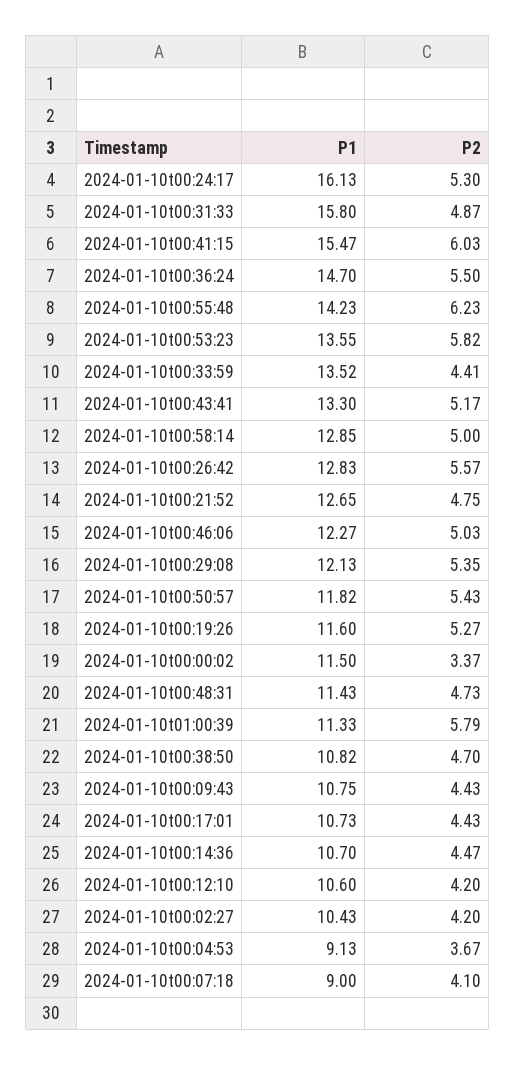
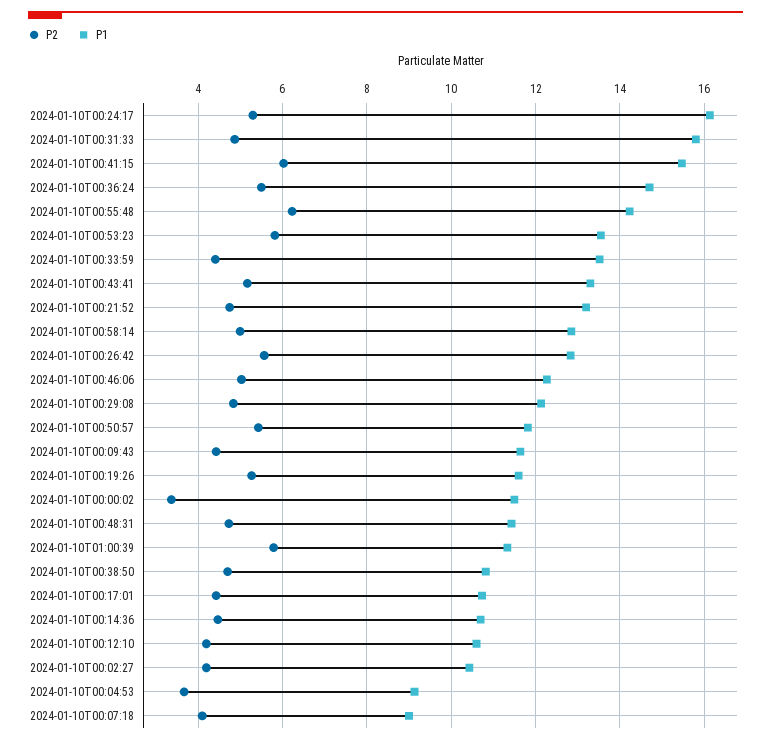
P1, 2024-01-10t00:21:52: 12.65 -> 13.2
P2, 2024-01-10t00:29:08: 5.35 -> 4.8
P1, 2024-01-10t00:09:43: 10.75 -> 11.6

